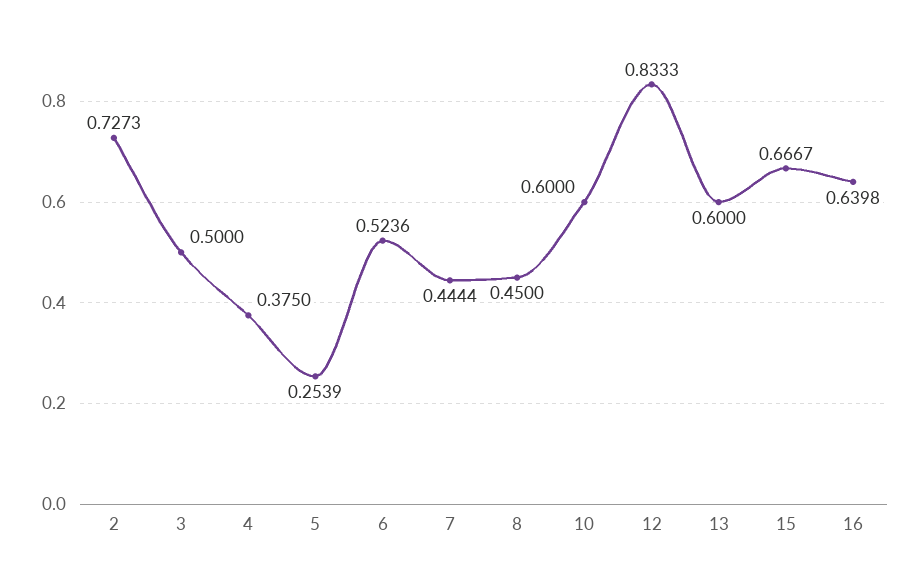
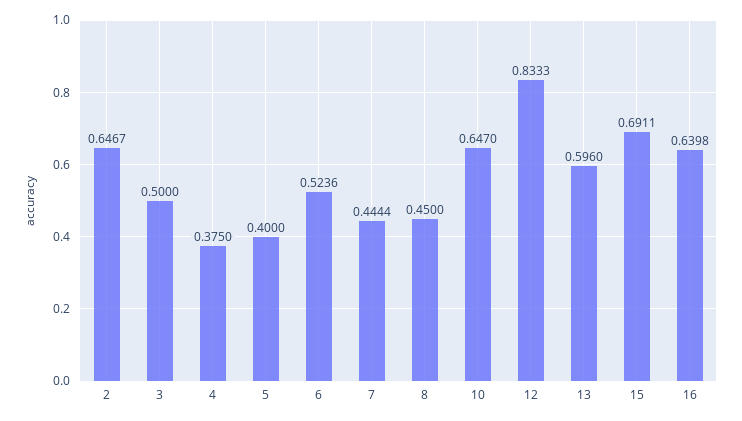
2: 0.7273 -> 0.6467
5: 0.2539 -> 0.4
10: 0.6 -> 0.647
13: 0.6 -> 0.596
15: 0.6667 -> 0.6911

